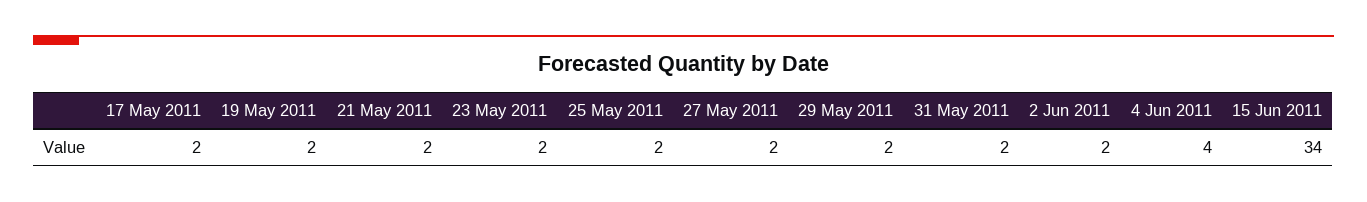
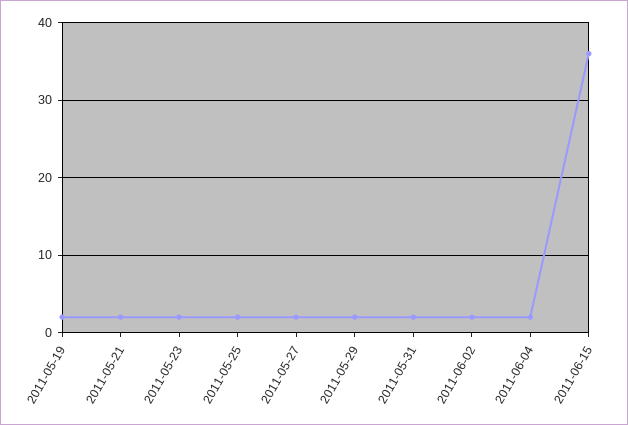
17 May 2011: 2 -> none
4 Jun 2011: 4 -> 2
15 Jun 2011: 34 -> 36

